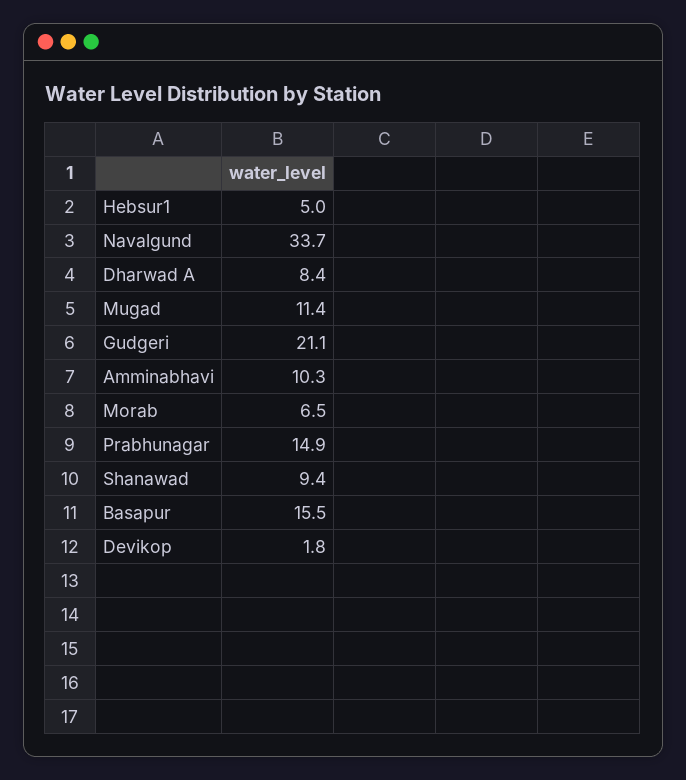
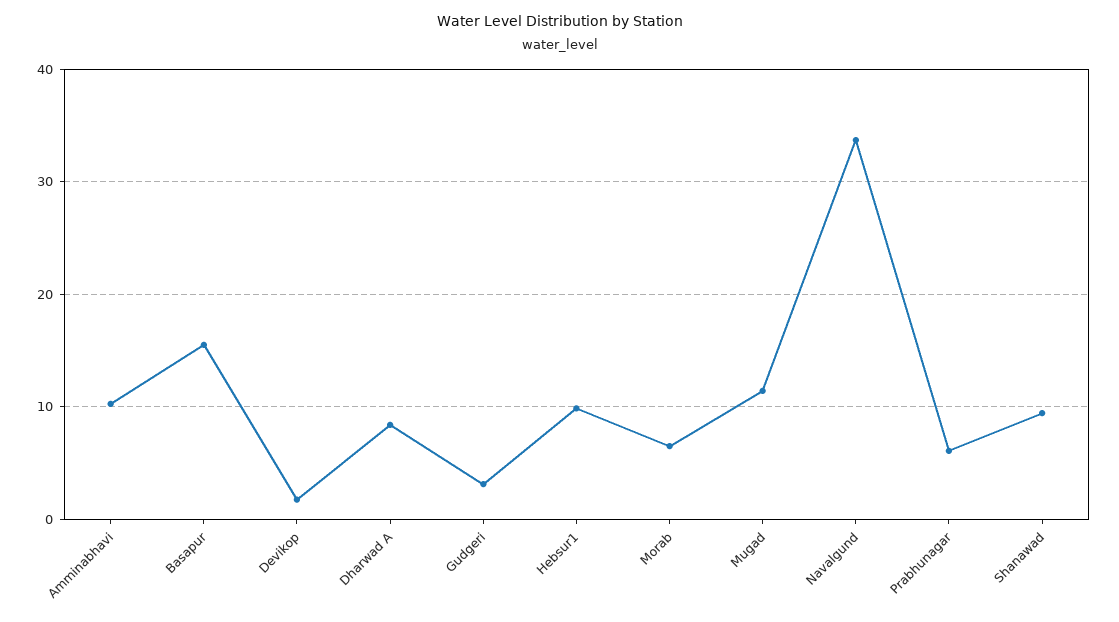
Hebsur1: 5 -> 10
Gudgeri: 21.1 -> 3
Prabhunagar: 14.9 -> 6

